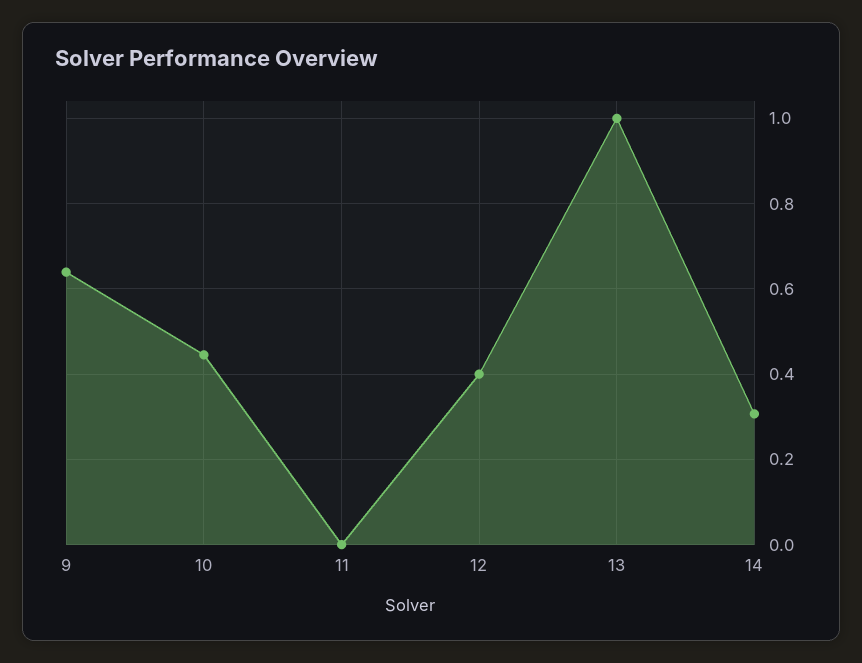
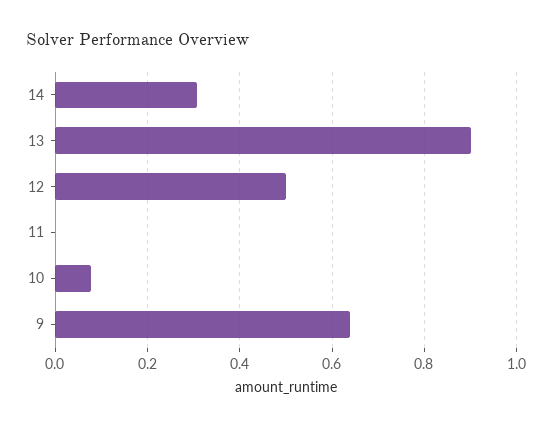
10: 0.44 -> 0.08
12: 0.4 -> 0.5
13: 1 -> 0.9

